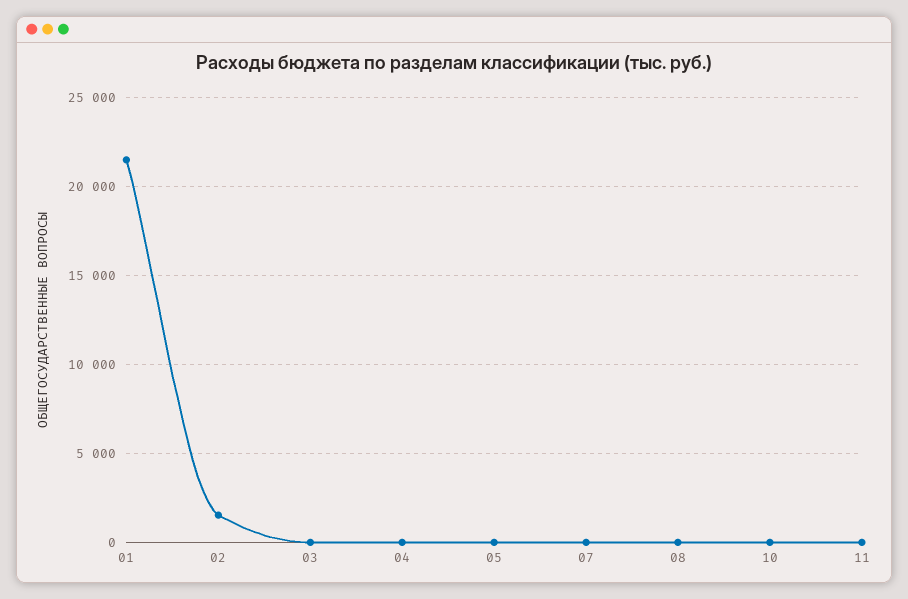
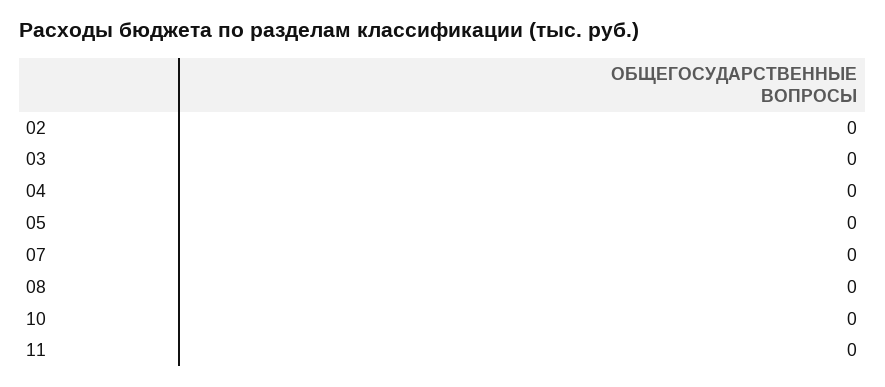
01: 21500 -> none
02: 1500 -> 0

